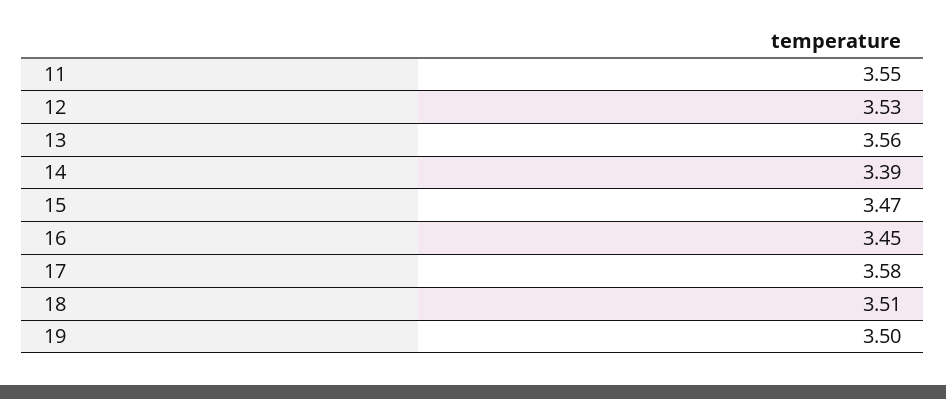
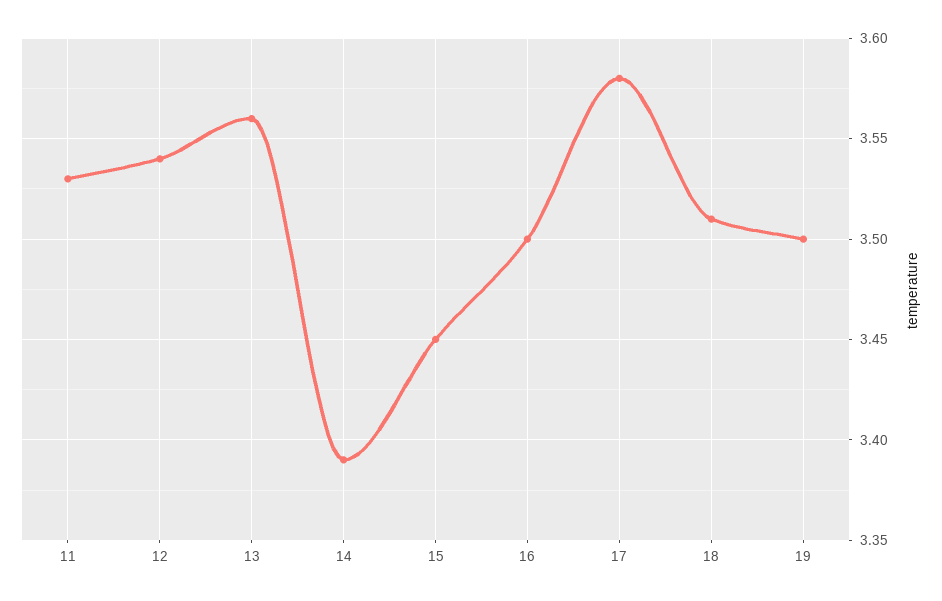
11: 3.55 -> 3.53
12: 3.53 -> 3.54
15: 3.47 -> 3.45
16: 3.45 -> 3.5

